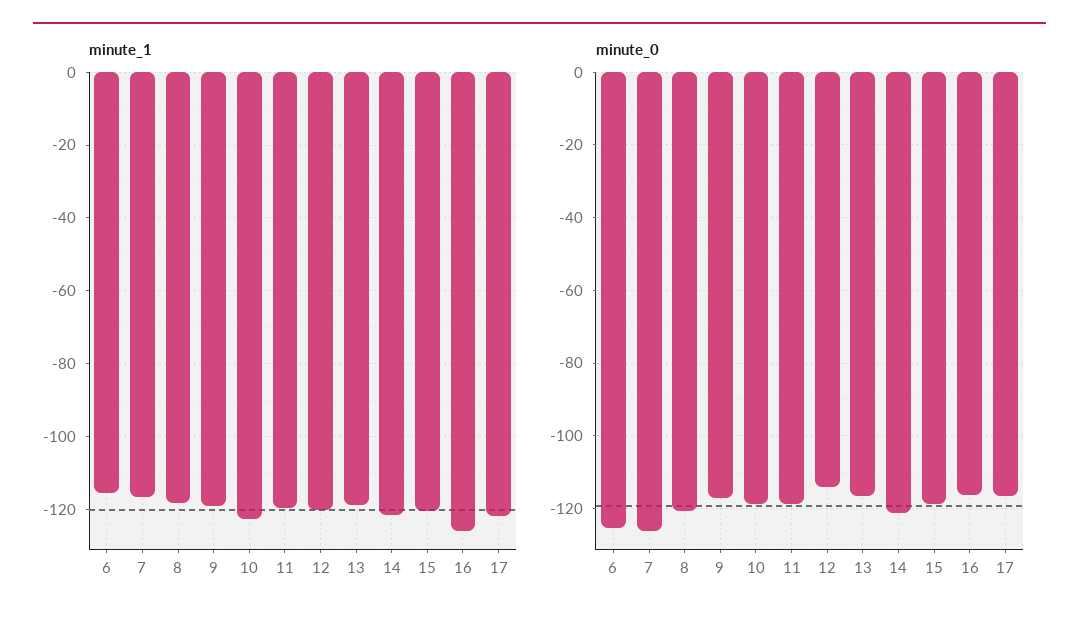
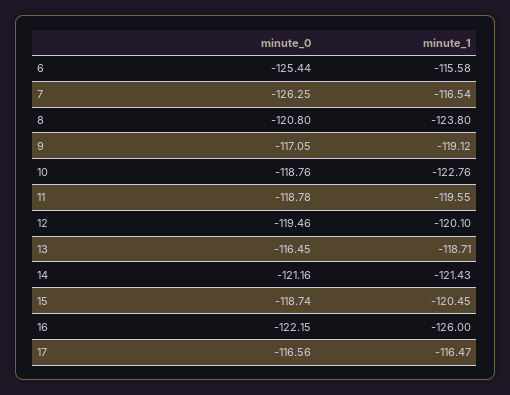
minute_1, 8: -118 -> -123.8
minute_1, 17: -122 -> -116.47
minute_0, 12: -114 -> -119.46
minute_0, 16: -116 -> -122.15

